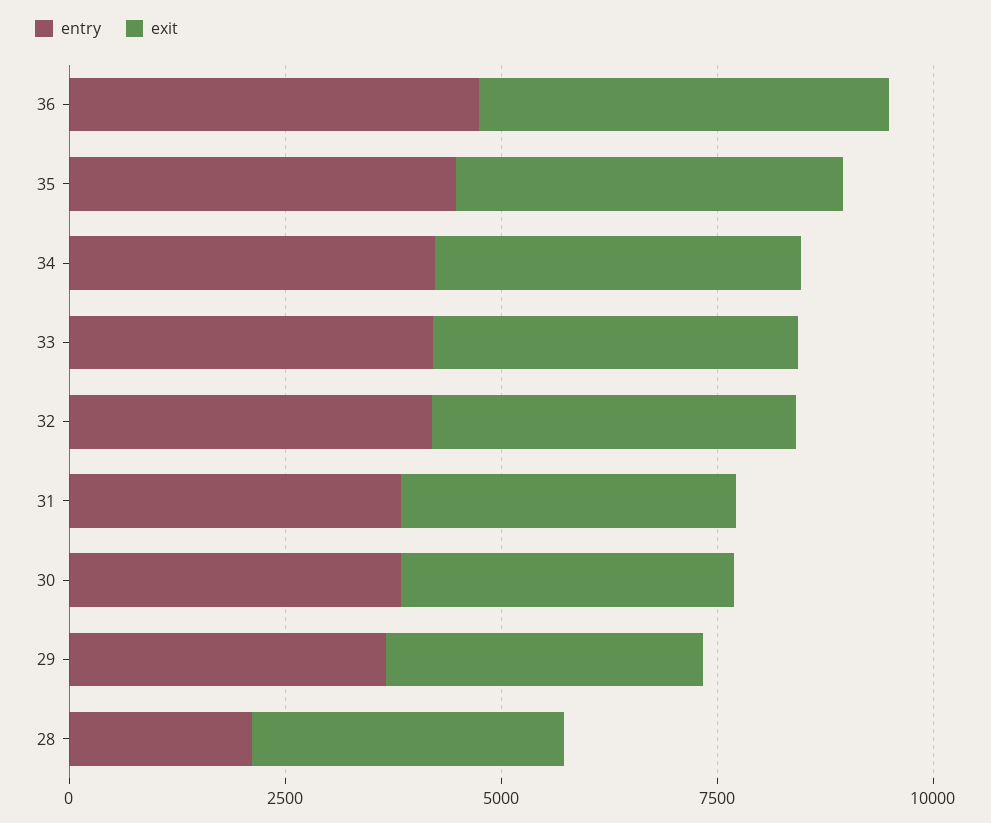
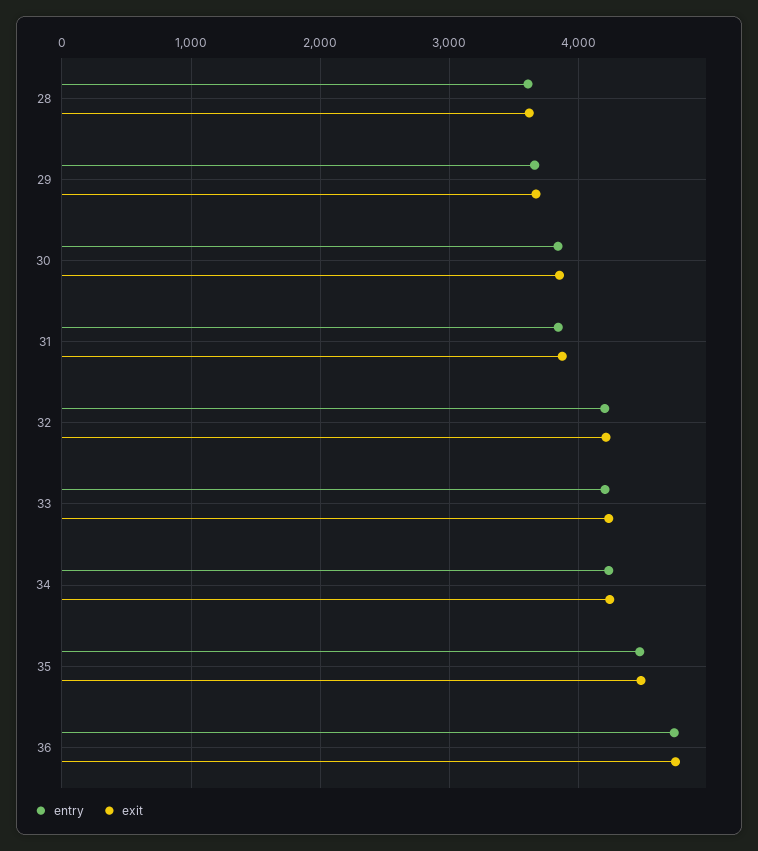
entry, 28: 2000 -> 3600

